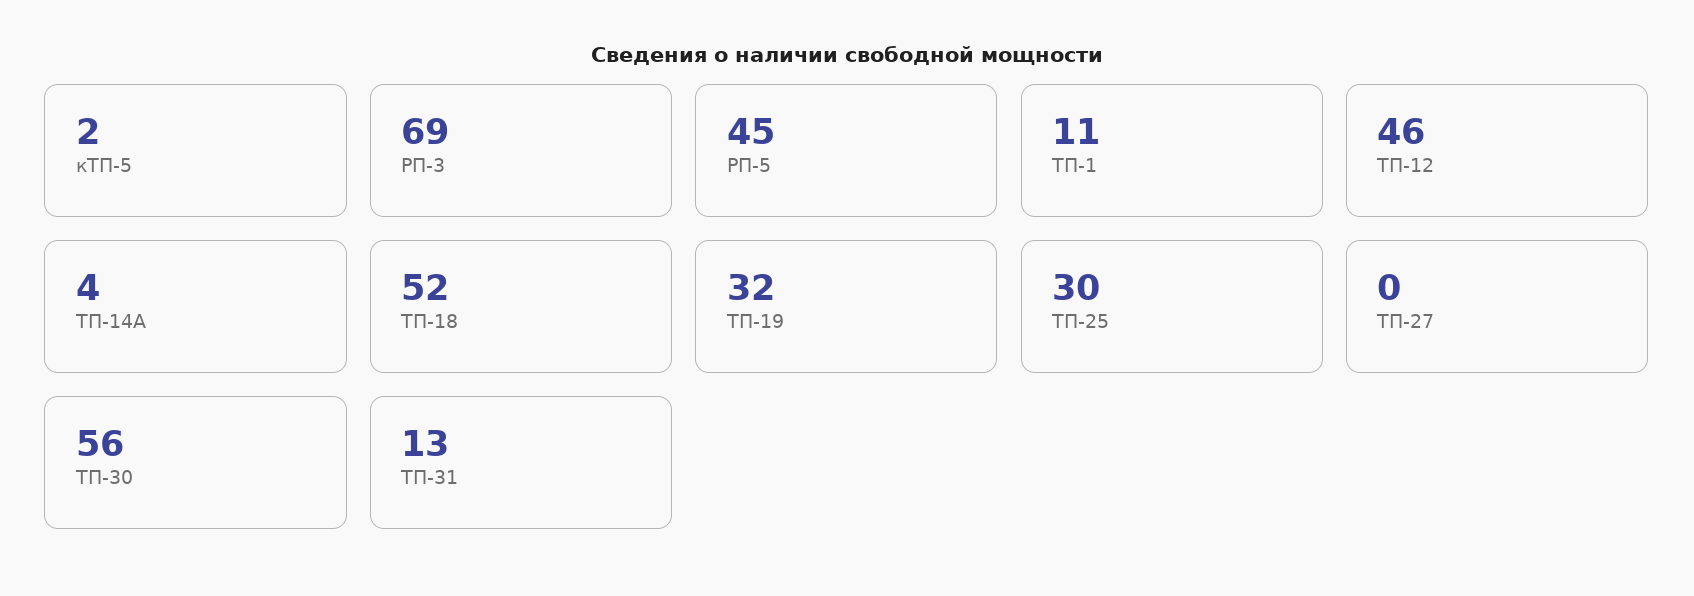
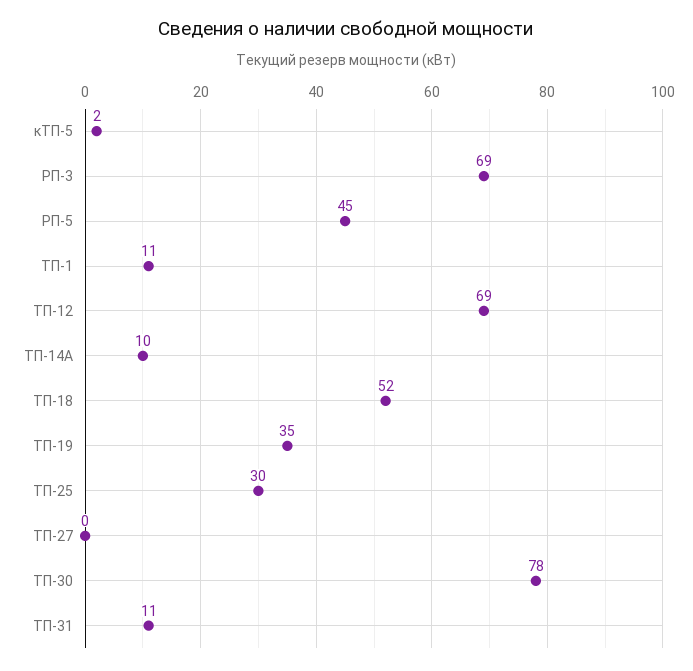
ТП-12: 46 -> 69
ТП-14А: 4 -> 10
ТП-19: 32 -> 35
ТП-30: 56 -> 78
ТП-31: 13 -> 11

